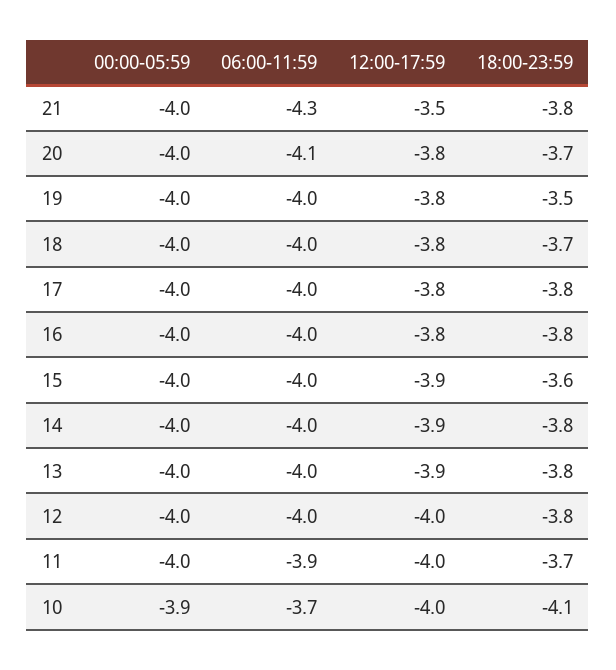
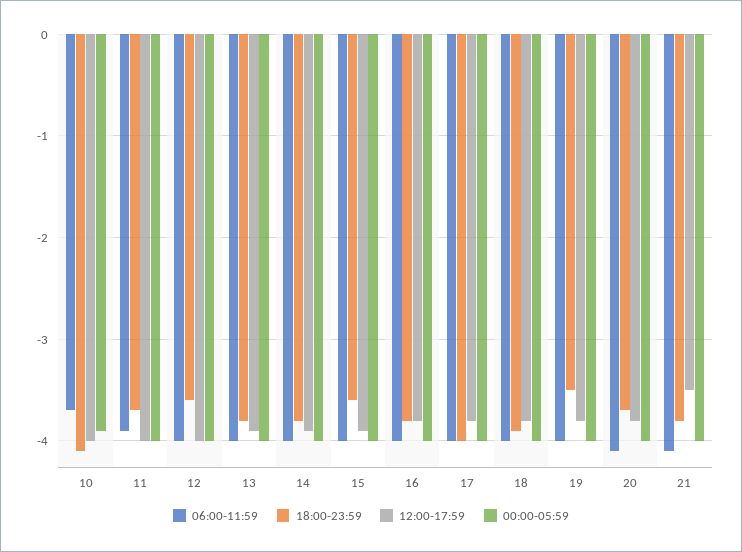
06:00-11:59, 21: -4.3 -> -4.1
18:00-23:59, 18: -3.7 -> -3.9
18:00-23:59, 17: -3.8 -> -4
18:00-23:59, 12: -3.8 -> -3.6

